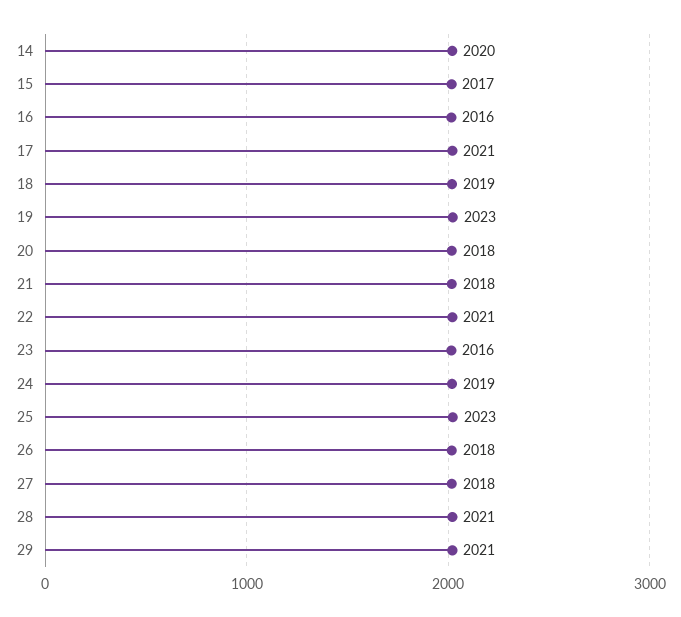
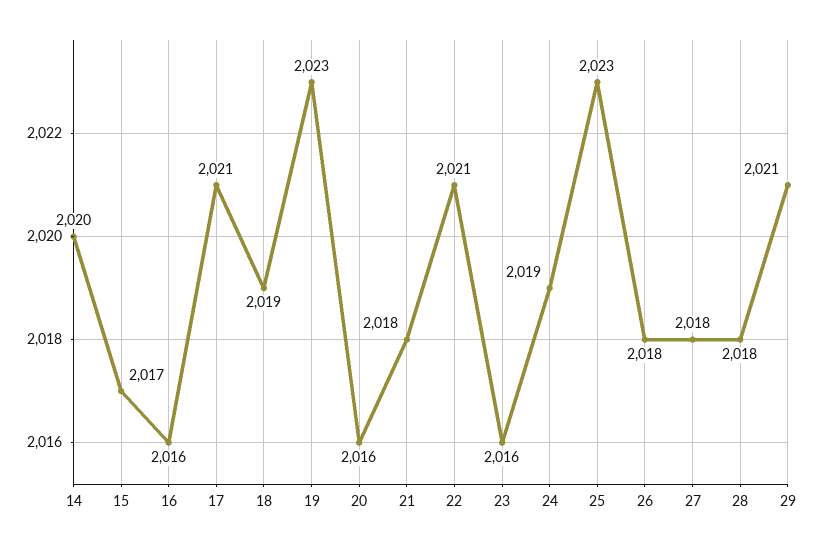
20: 2018 -> 2016
28: 2021 -> 2018

